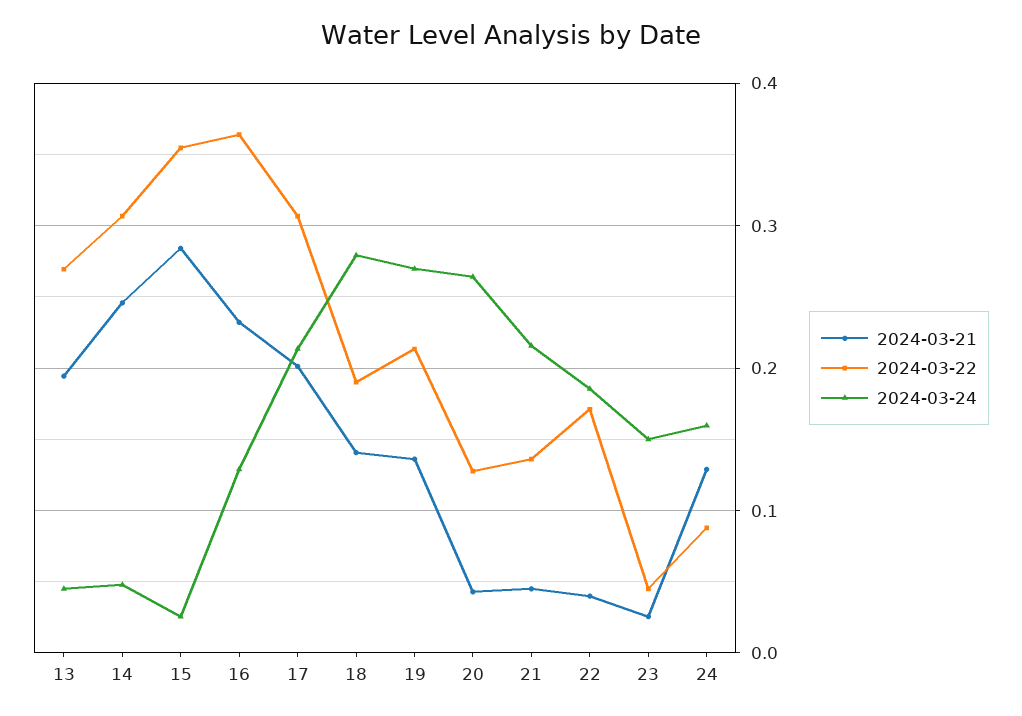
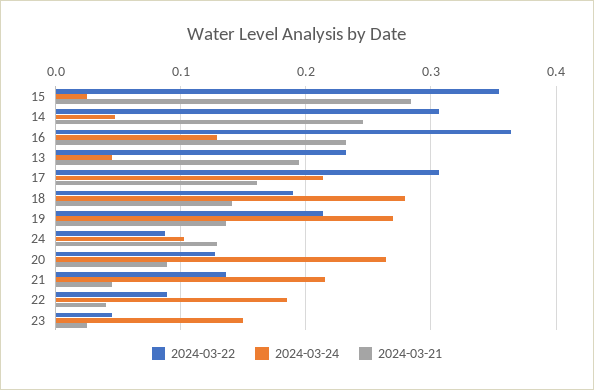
2024-03-22, 13: 0.27 -> 0.23
2024-03-21, 17: 0.2 -> 0.16
2024-03-21, 20: 0.04 -> 0.09
2024-03-22, 22: 0.17 -> 0.09
2024-03-24, 24: 0.16 -> 0.1

